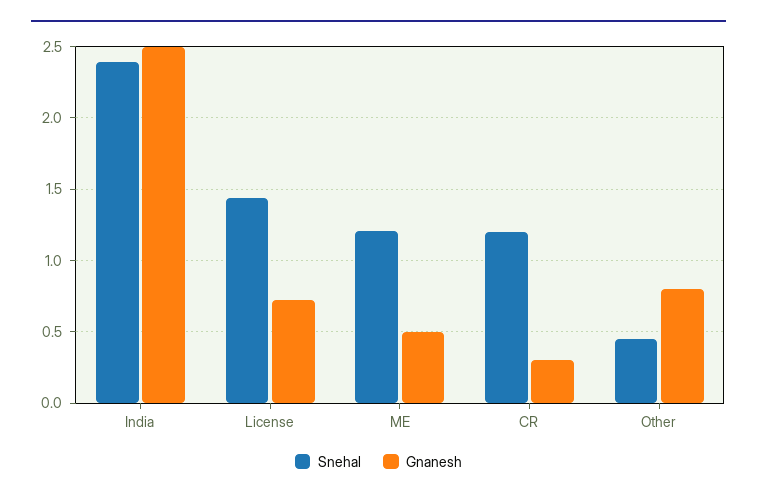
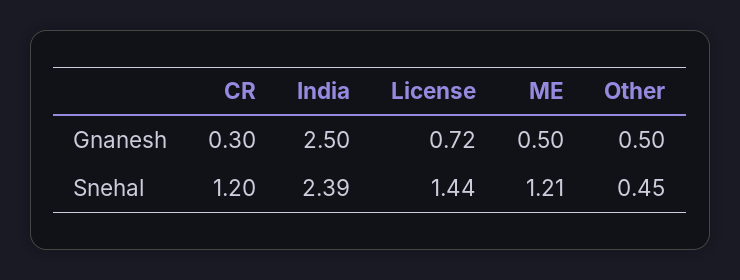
Gnanesh, Other: 0.8 -> 0.5

